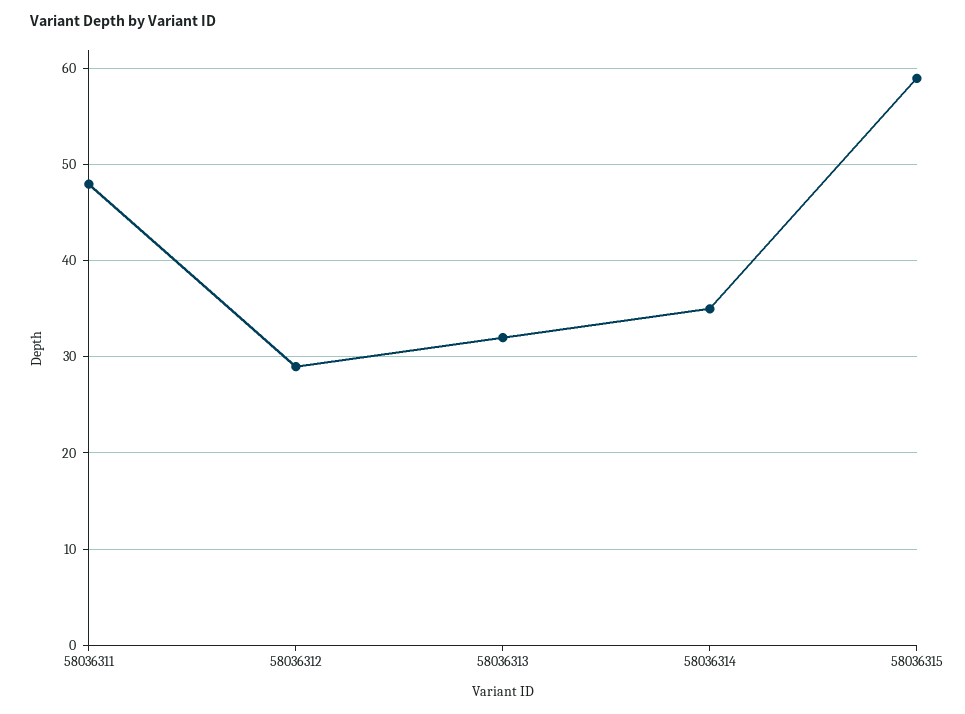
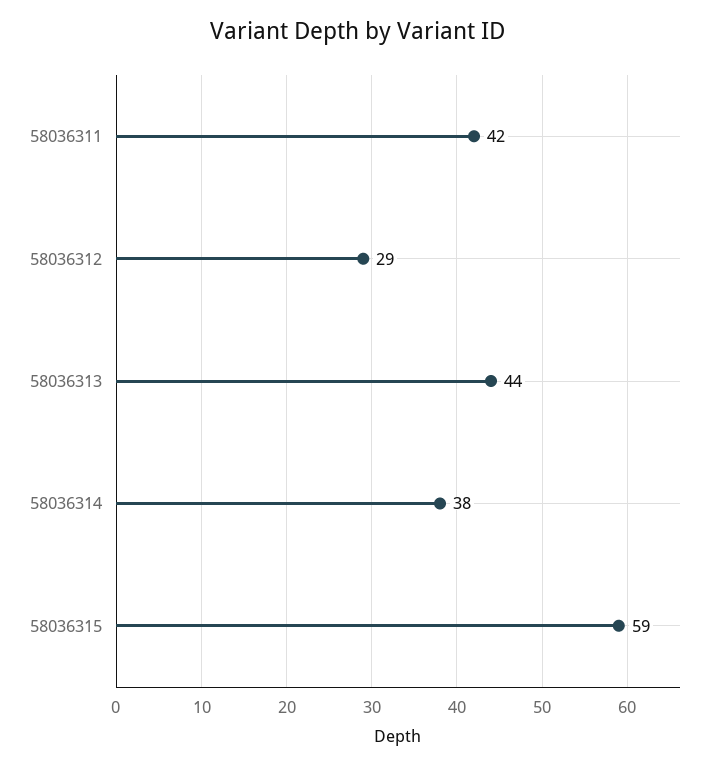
58036311: 48 -> 42
58036313: 32 -> 44
58036314: 35 -> 38

